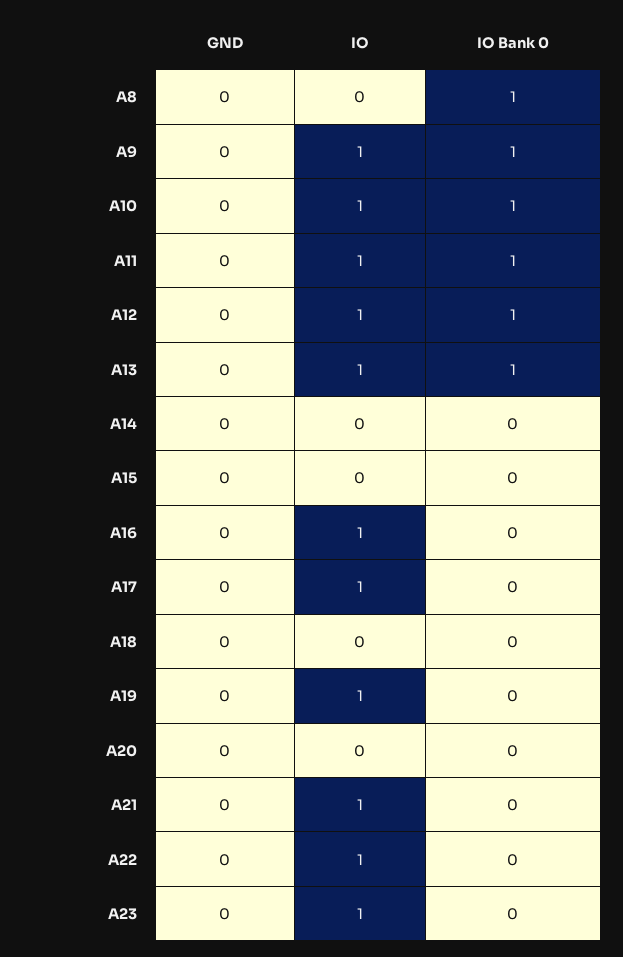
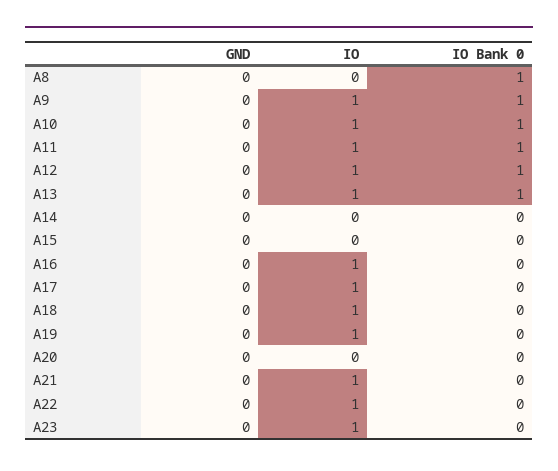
IO, A18: 0 -> 1

